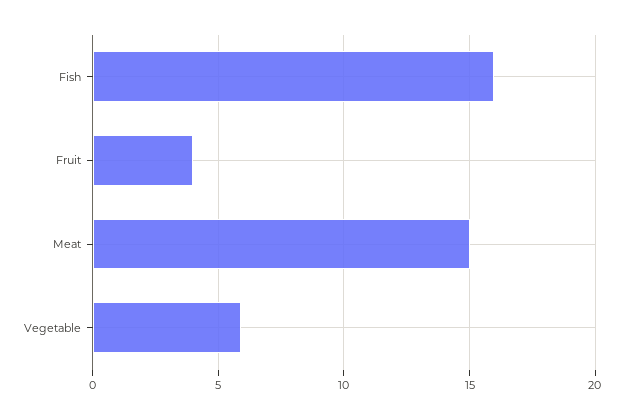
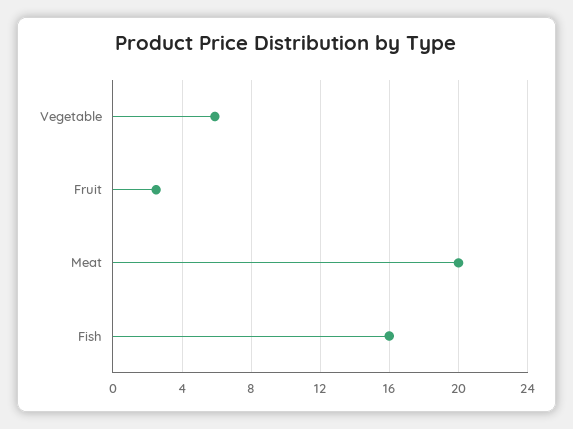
Fruit: 4 -> 2.5
Meat: 15 -> 20

